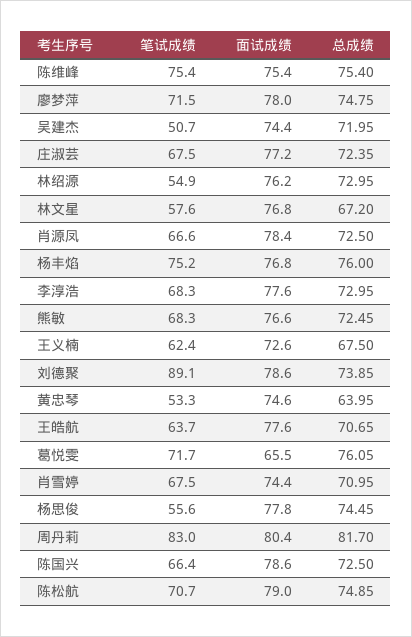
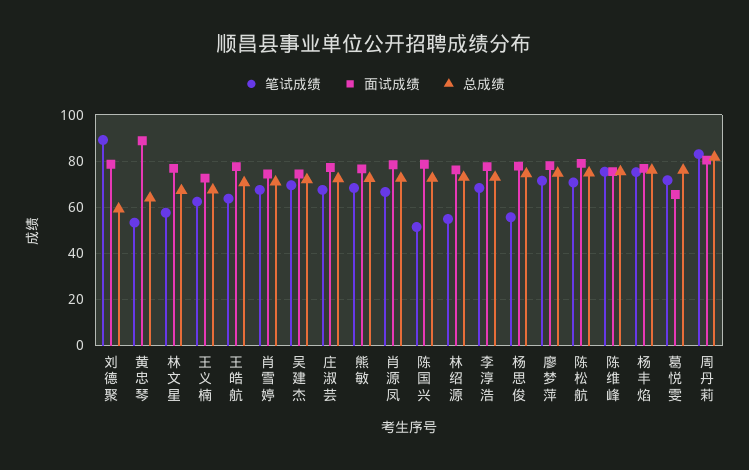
笔试成绩, 吴建杰: 50.7 -> 70
总成绩, 刘德聚: 73.85 -> 60
面试成绩, 黄忠琴: 74.6 -> 90
笔试成绩, 陈国兴: 66.4 -> 50

